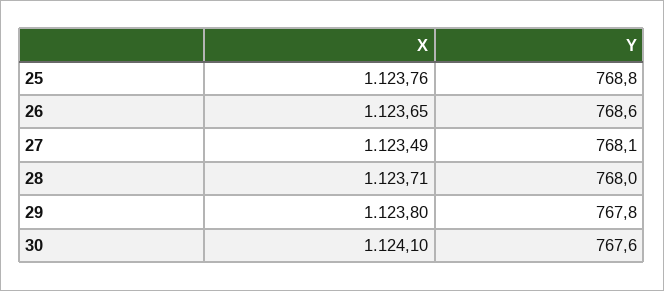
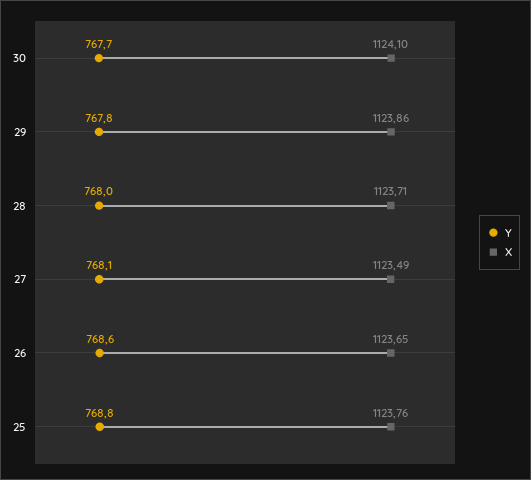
X, 29: 1123.8 -> 1123.86
Y, 30: 767.6 -> 767.7

